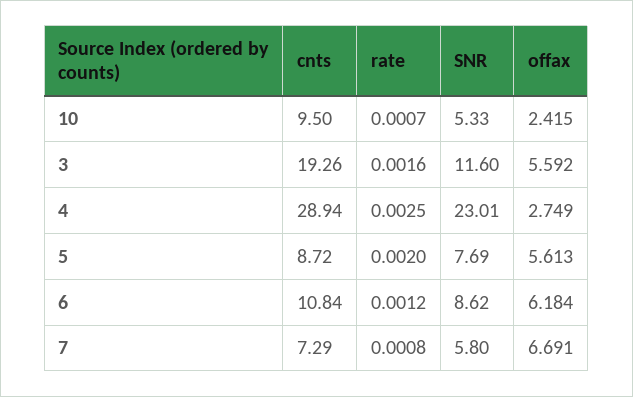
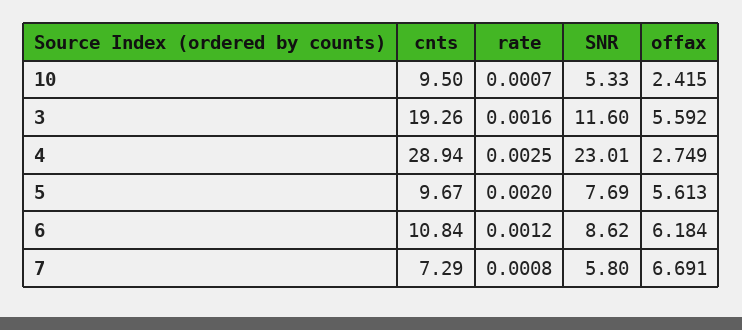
cnts, 5: 8.72 -> 9.67

